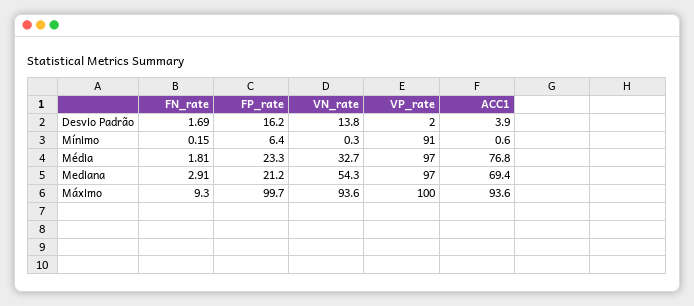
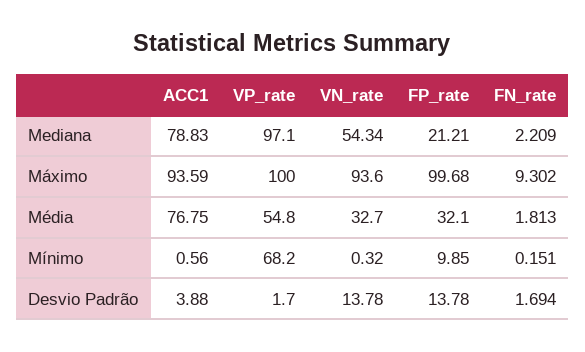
FP_rate, Desvio Padrão: 16.2 -> 13.78
FP_rate, Mínimo: 6.4 -> 9.85
VP_rate, Mínimo: 91 -> 68.2
FP_rate, Média: 23.3 -> 32.1
VP_rate, Média: 97 -> 54.8
FN_rate, Mediana: 2.91 -> 2.209
ACC1, Mediana: 69.4 -> 78.83

